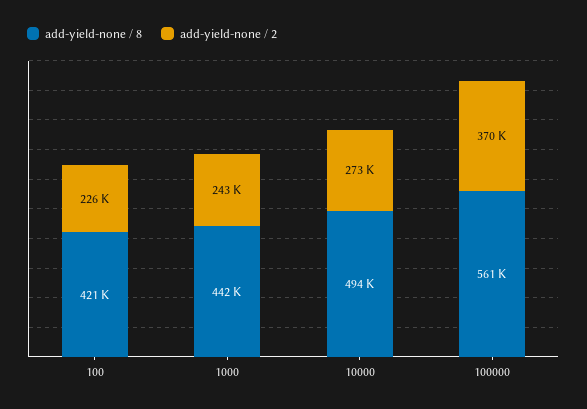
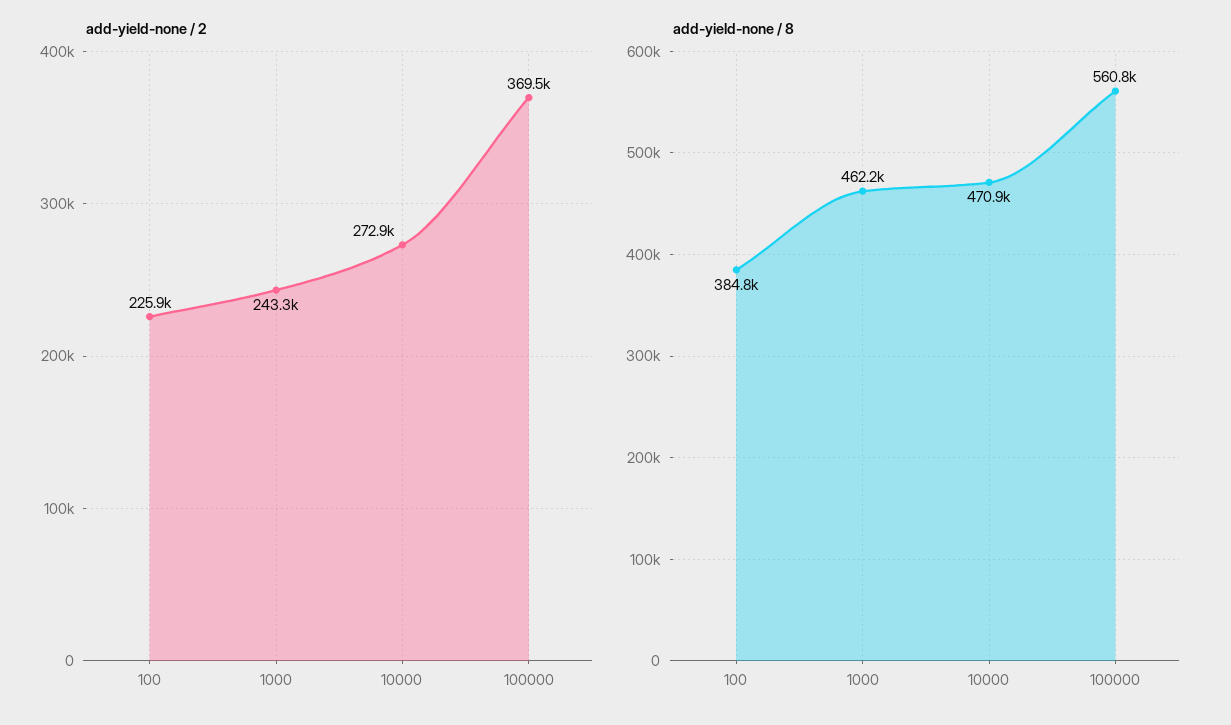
add-yield-none / 8, 100: 421000 -> 384800
add-yield-none / 8, 1000: 442000 -> 462200
add-yield-none / 8, 10000: 494000 -> 470900

